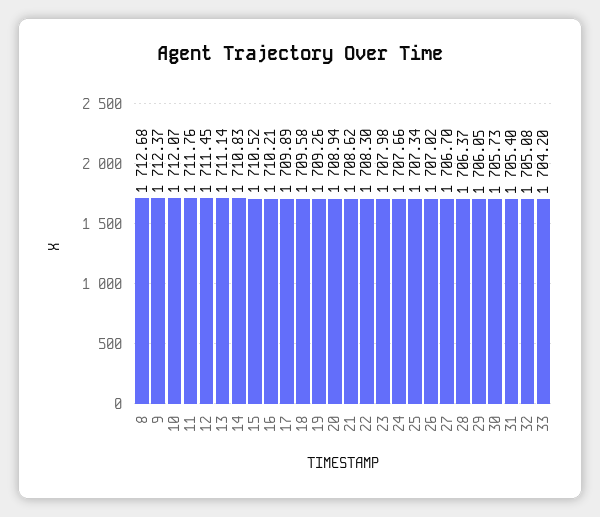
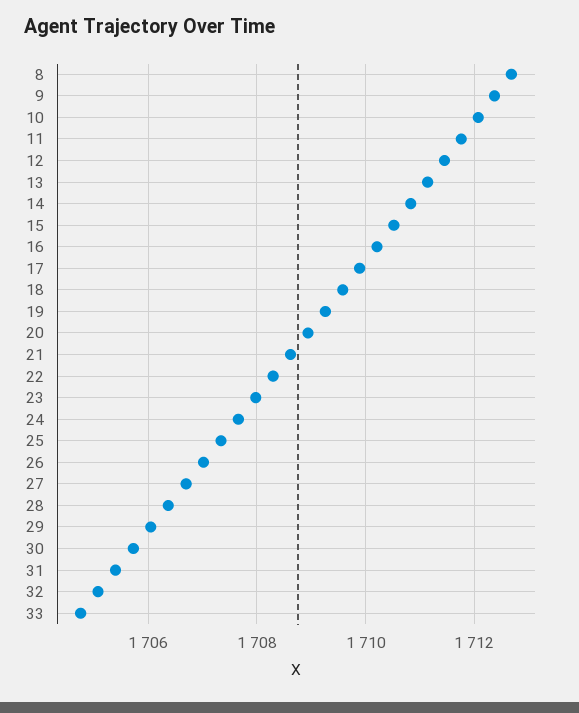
33: 1704.2 -> 1704.8

